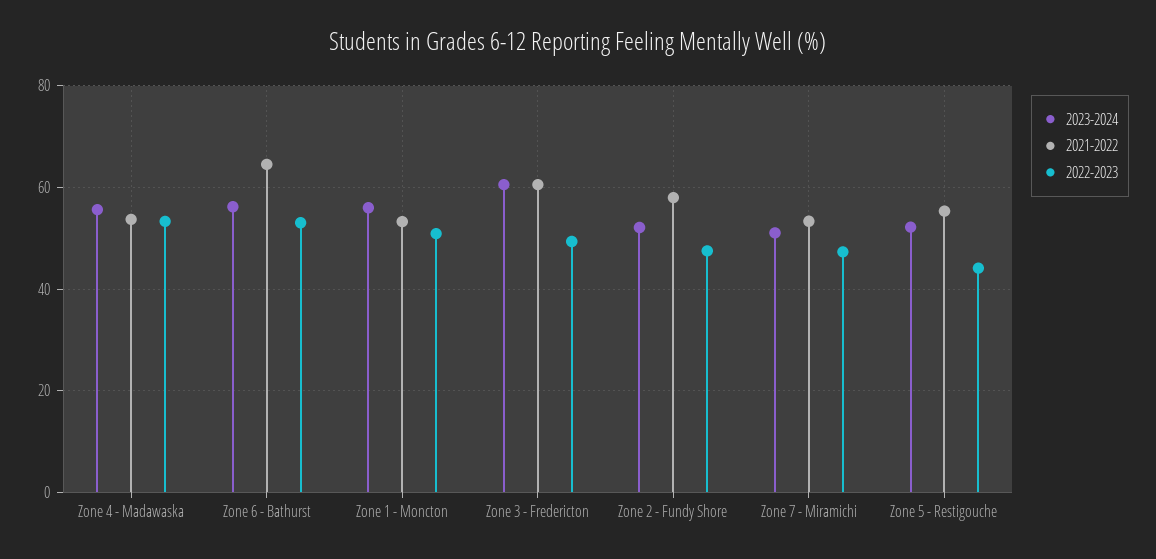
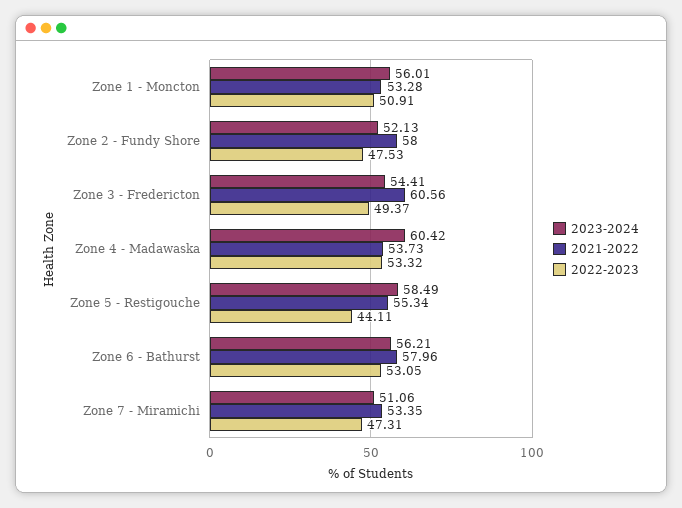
2023-2024, Zone 4 - Madawaska: 56 -> 60.42
2021-2022, Zone 6 - Bathurst: 64 -> 57.96
2023-2024, Zone 3 - Fredericton: 60 -> 54.41
2023-2024, Zone 5 - Restigouche: 52 -> 58.49

